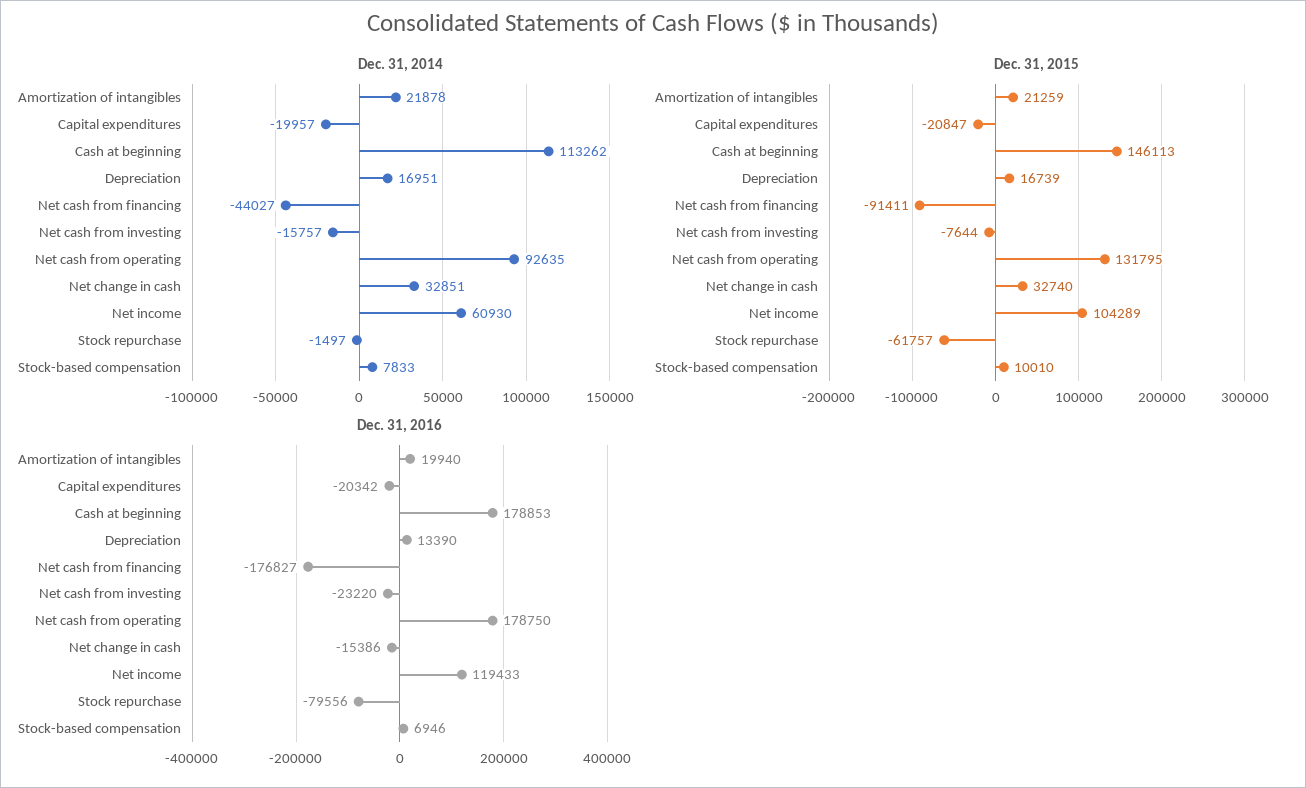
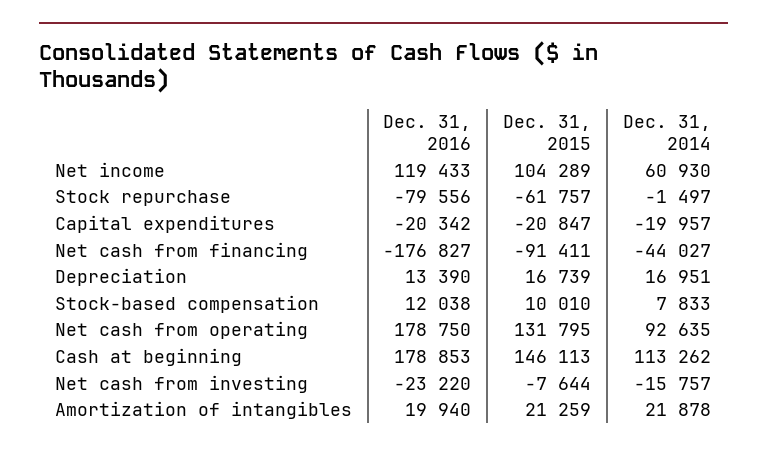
Dec. 31, 2014, Net change in cash: 32851 -> none
Dec. 31, 2015, Net change in cash: 32740 -> none
Dec. 31, 2016, Net change in cash: -15386 -> none
Dec. 31, 2016, Stock-based compensation: 6946 -> 12038

